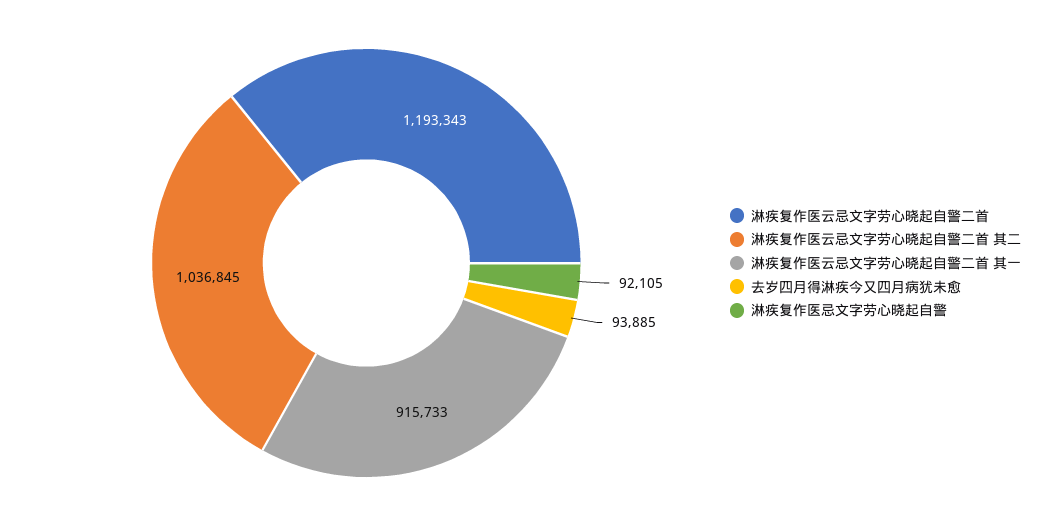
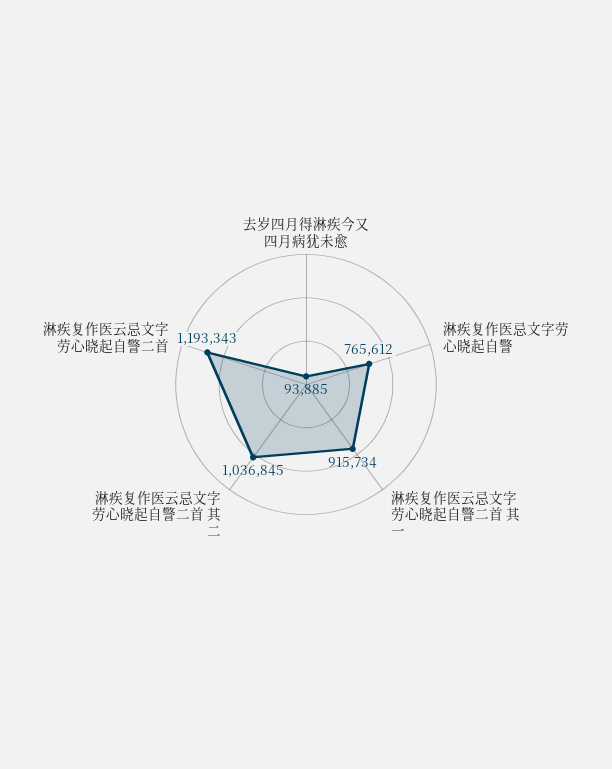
淋疾复作医云忌文字劳心晓起自警二首 其一: 915733 -> 915734
淋疾复作医忌文字劳心晓起自警: 92105 -> 765612

